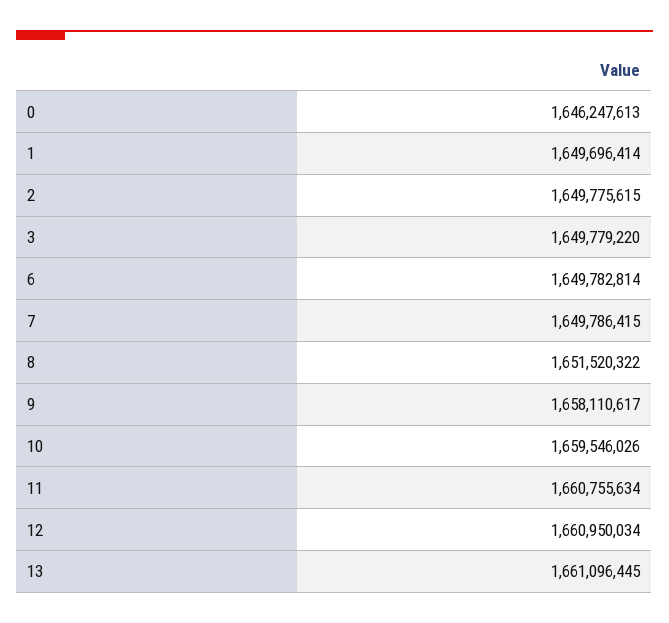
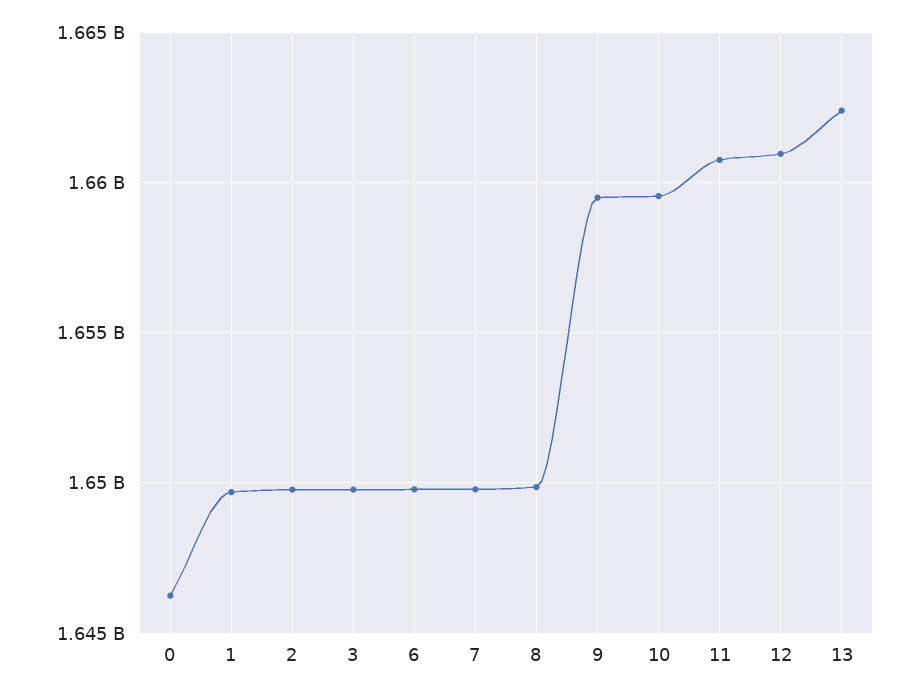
8: 1651520322 -> 1650000000
9: 1658110617 -> 1659500000
13: 1661096445 -> 1662500000

